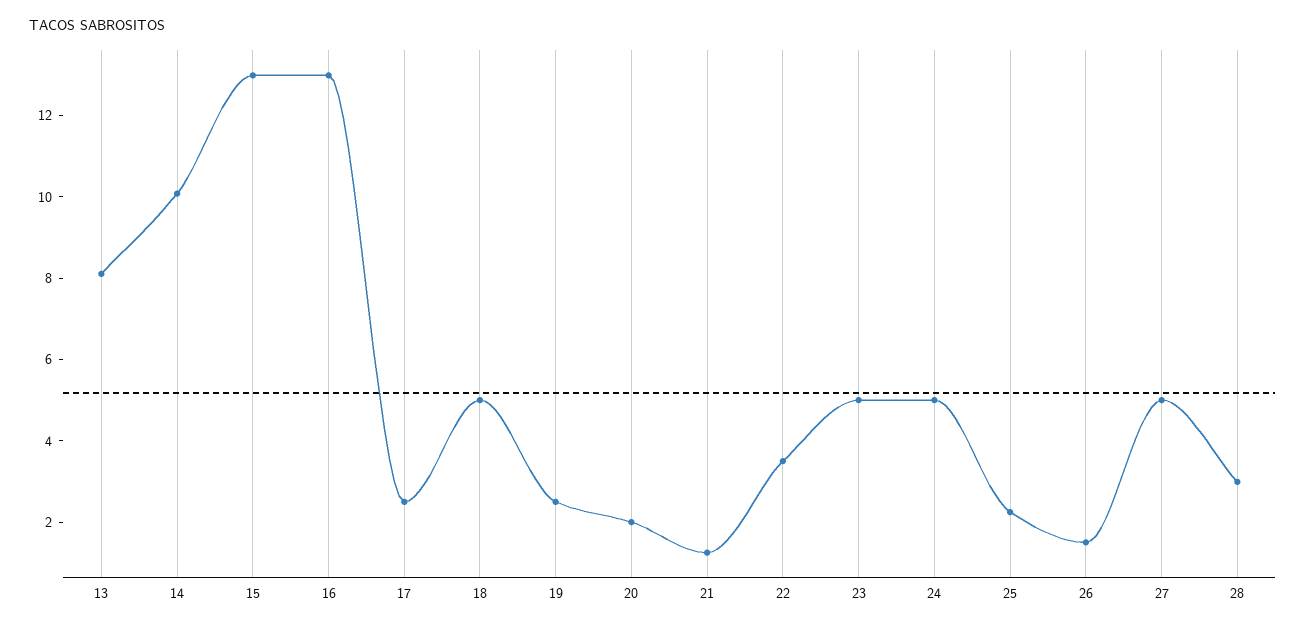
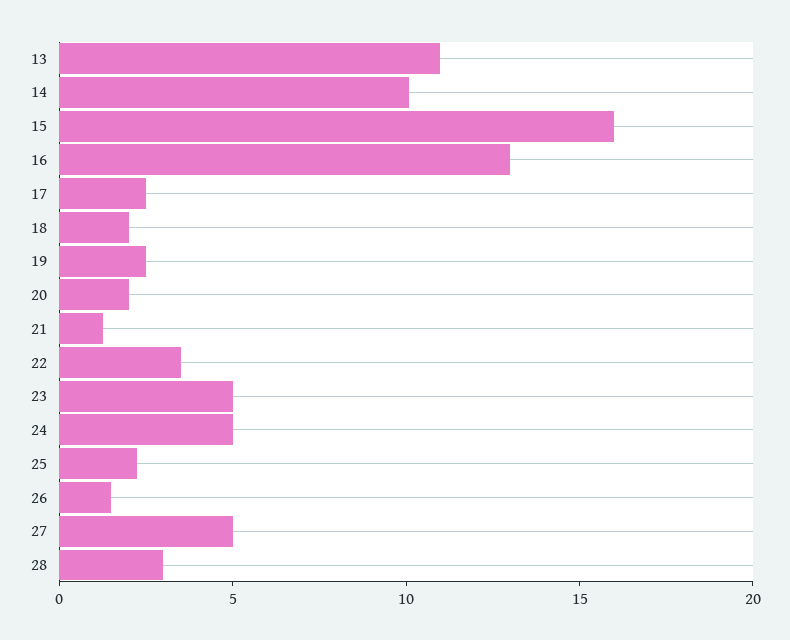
13: 8 -> 11
15: 13 -> 16
18: 5 -> 2

